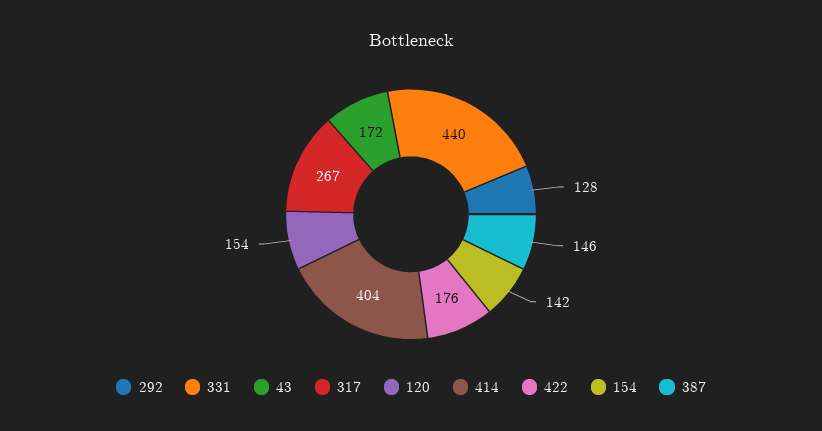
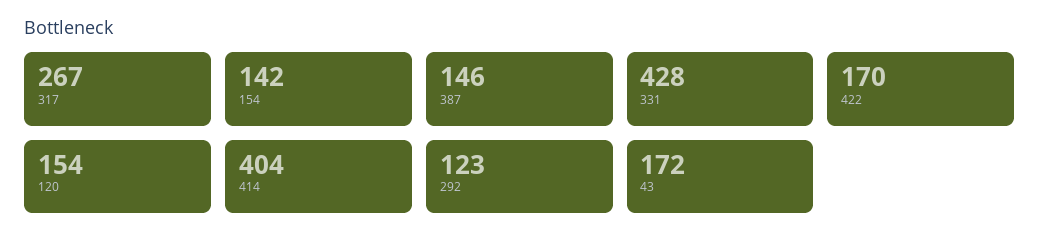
292: 128 -> 123
331: 440 -> 428
422: 176 -> 170

